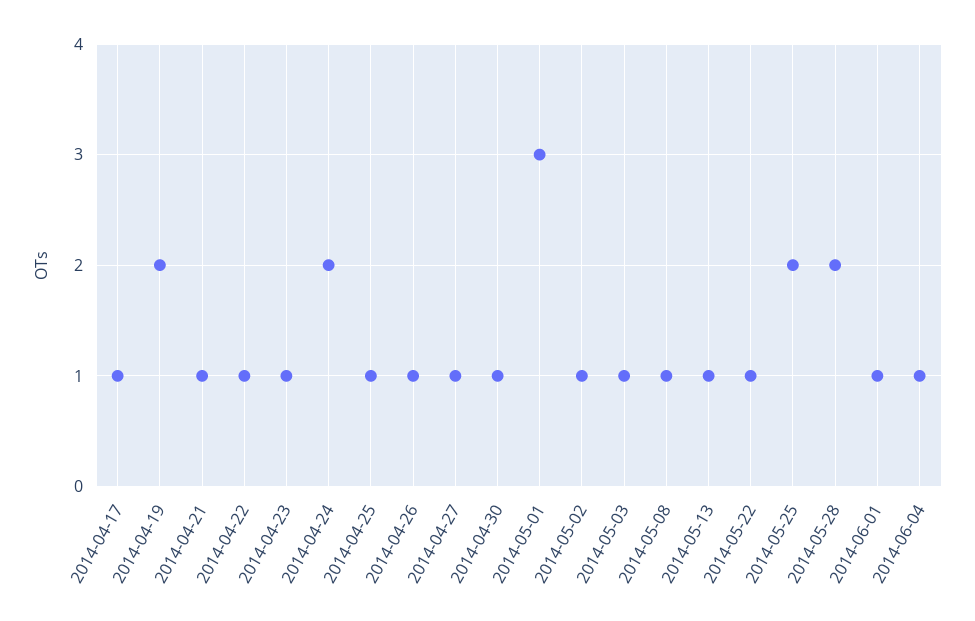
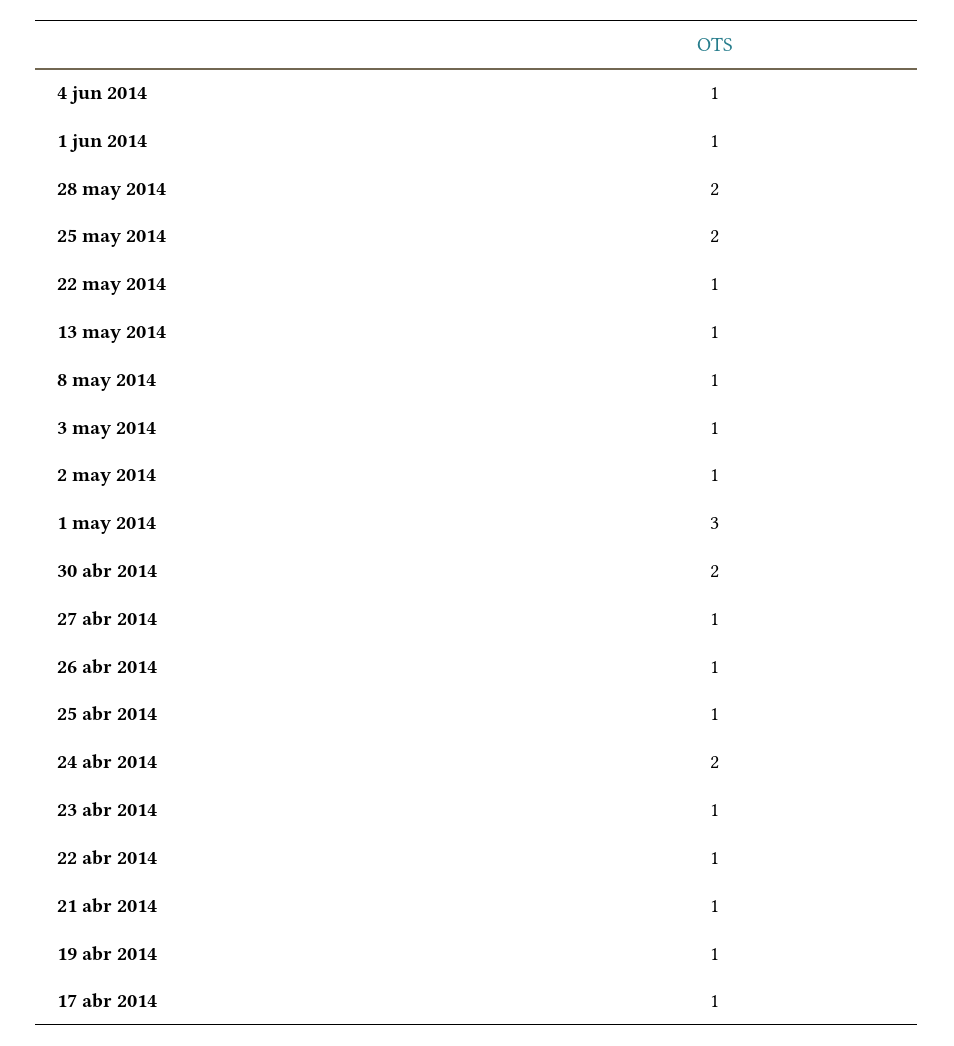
2014-04-19: 2 -> 1
2014-04-30: 1 -> 2

